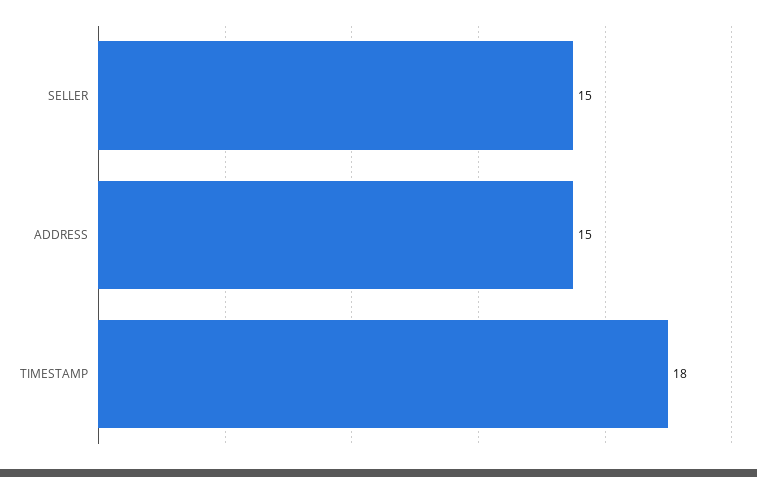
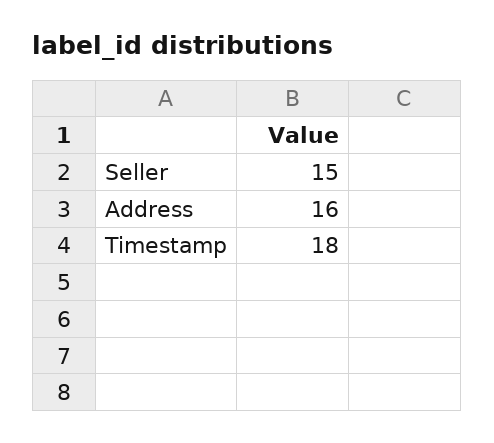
ADDRESS: 15 -> 16

